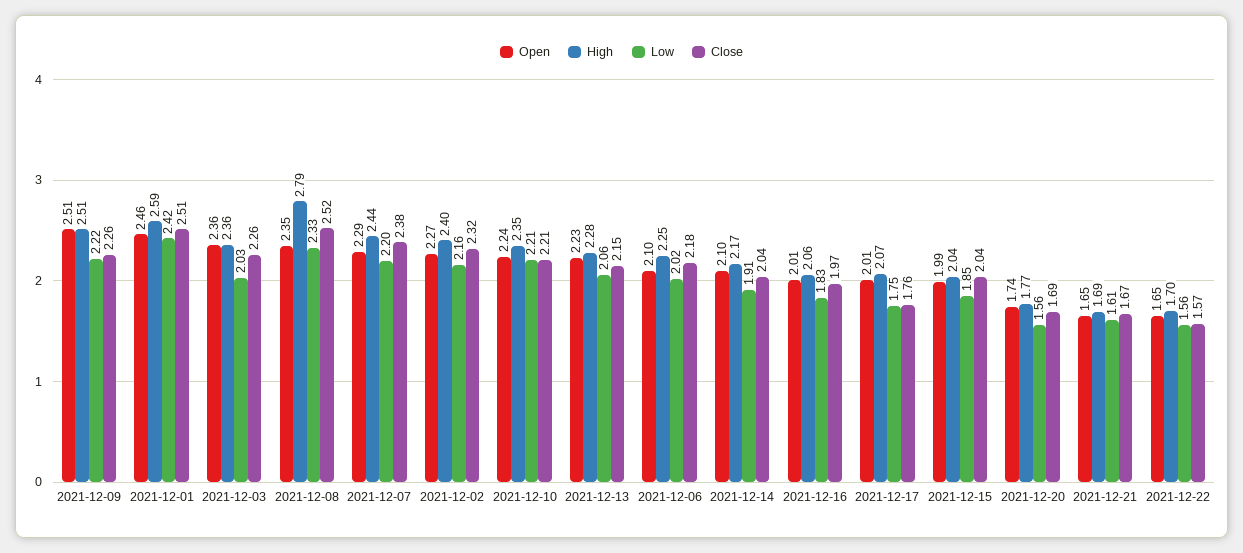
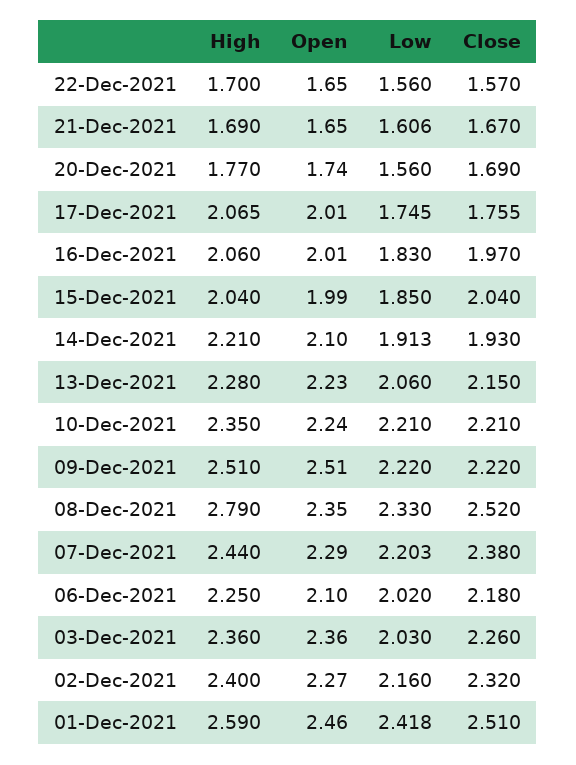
Close, 2021-12-09: 2.26 -> 2.22
High, 2021-12-14: 2.17 -> 2.21
Close, 2021-12-14: 2.04 -> 1.93

